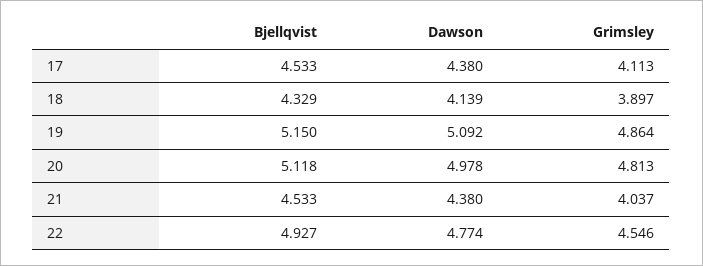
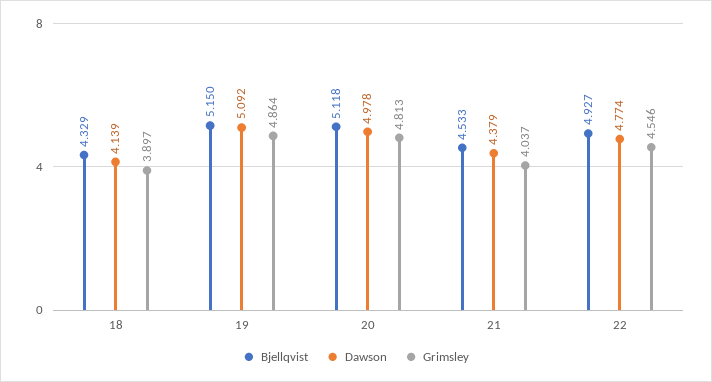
Bjellqvist, 17: 4.533 -> none
Dawson, 17: 4.38 -> none
Grimsley, 17: 4.113 -> none
Dawson, 21: 4.38 -> 4.379

